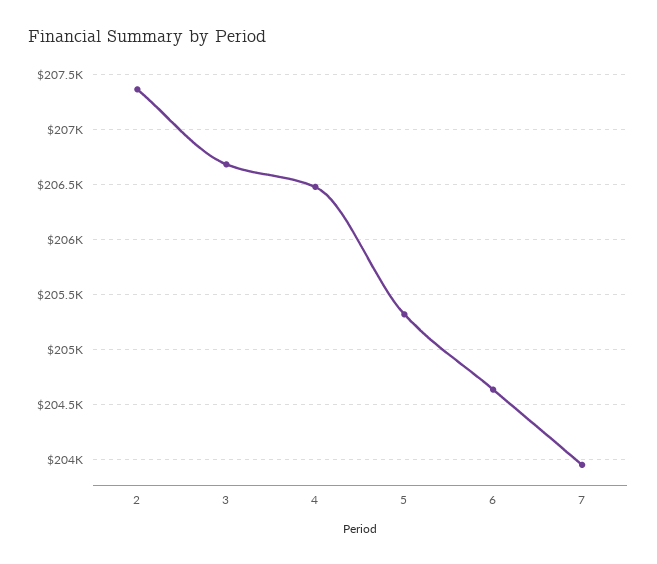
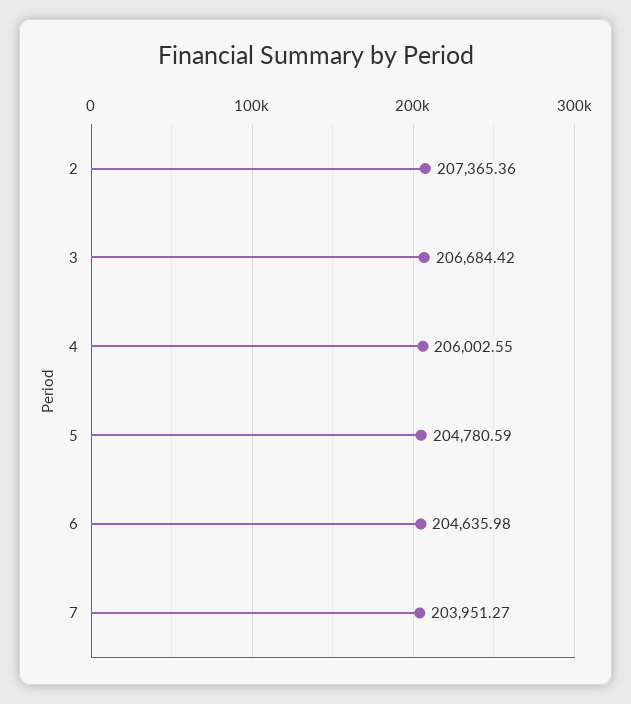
4: 206500 -> 206002.55
5: 205300 -> 204780.59

